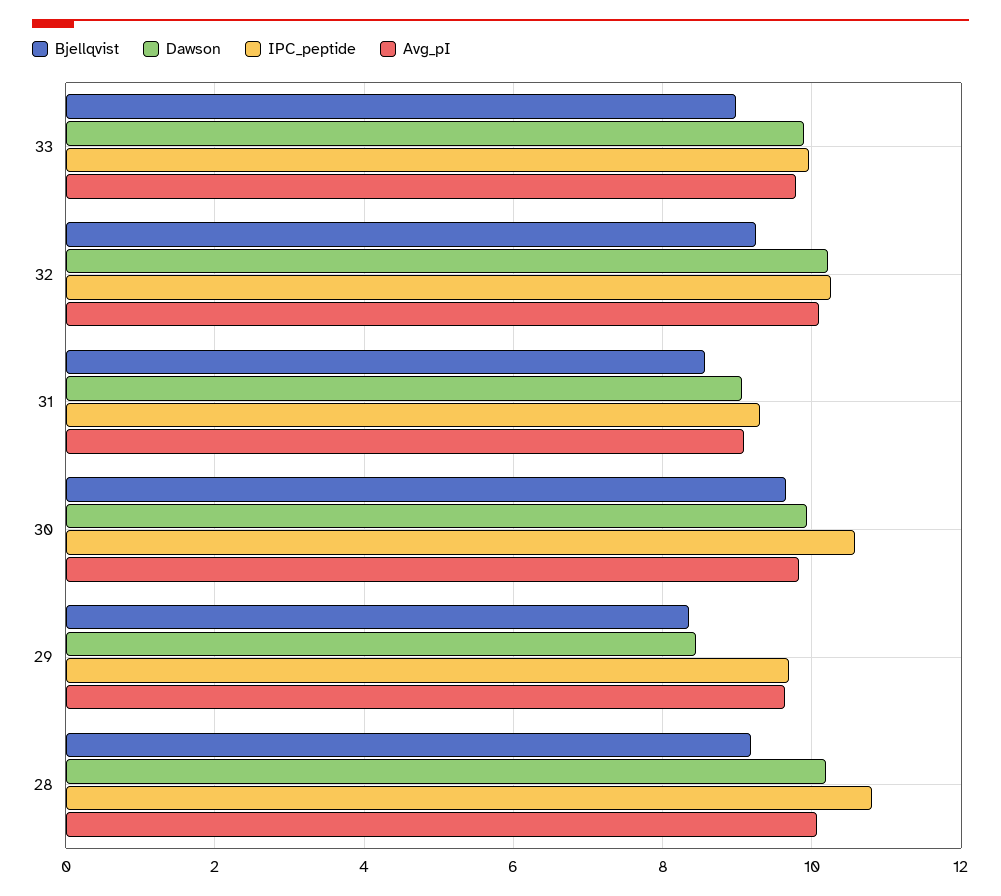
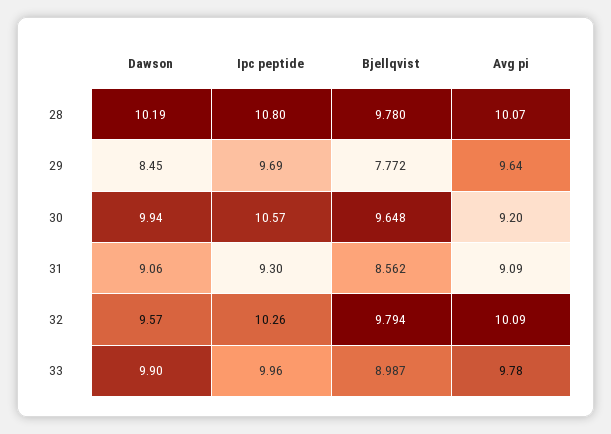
Bjellqvist, 32: 9.2 -> 9.794
Dawson, 32: 10.2 -> 9.57
Avg_pI, 30: 9.8 -> 9.2
Bjellqvist, 29: 8.4 -> 7.772
Bjellqvist, 28: 9.2 -> 9.78

